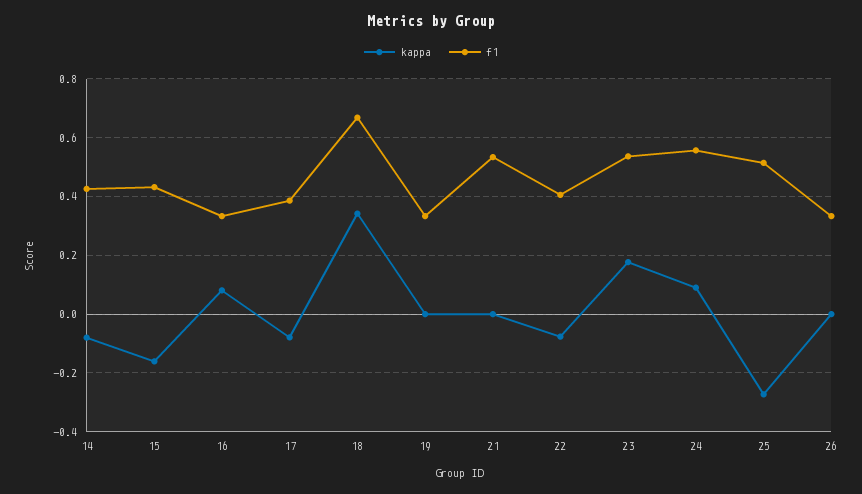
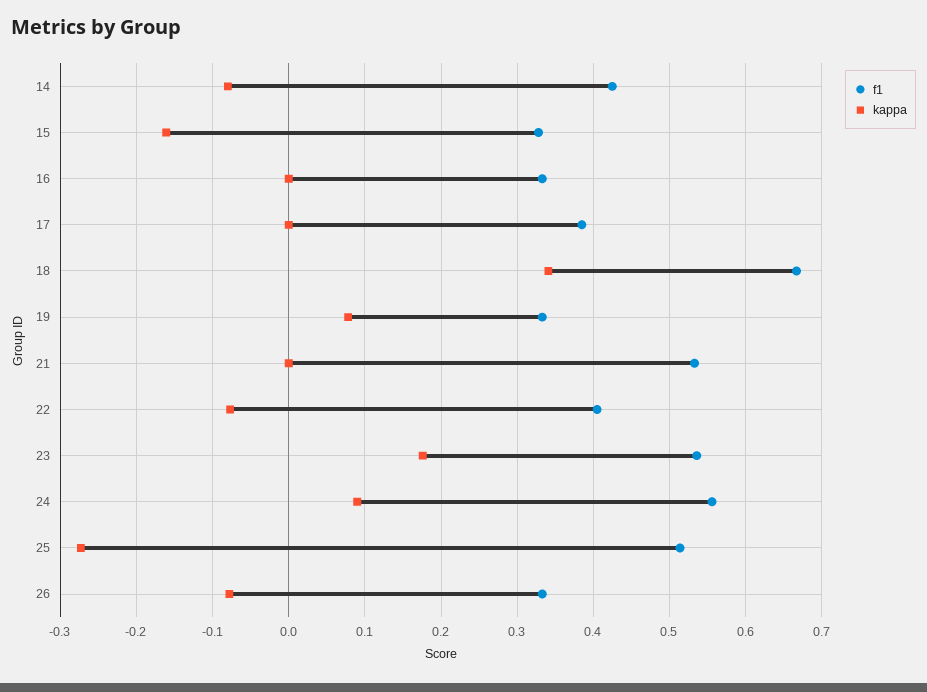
f1, 15: 0.425 -> 0.33
kappa, 16: 0.075 -> 0
kappa, 17: -0.075 -> 0
kappa, 19: 0 -> 0.08
kappa, 26: 0 -> -0.08

